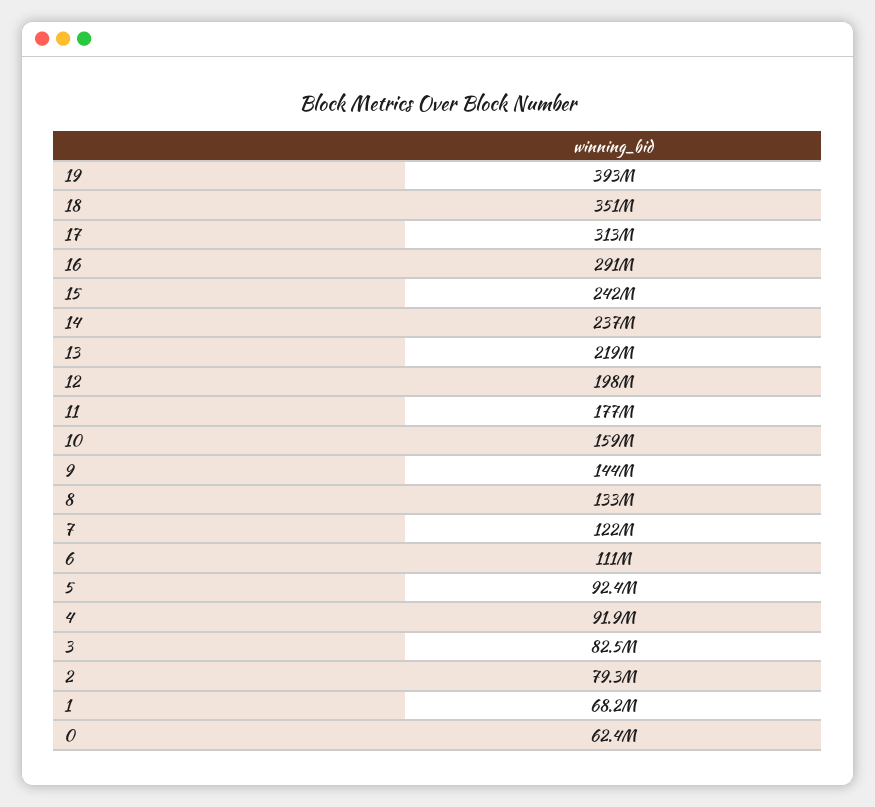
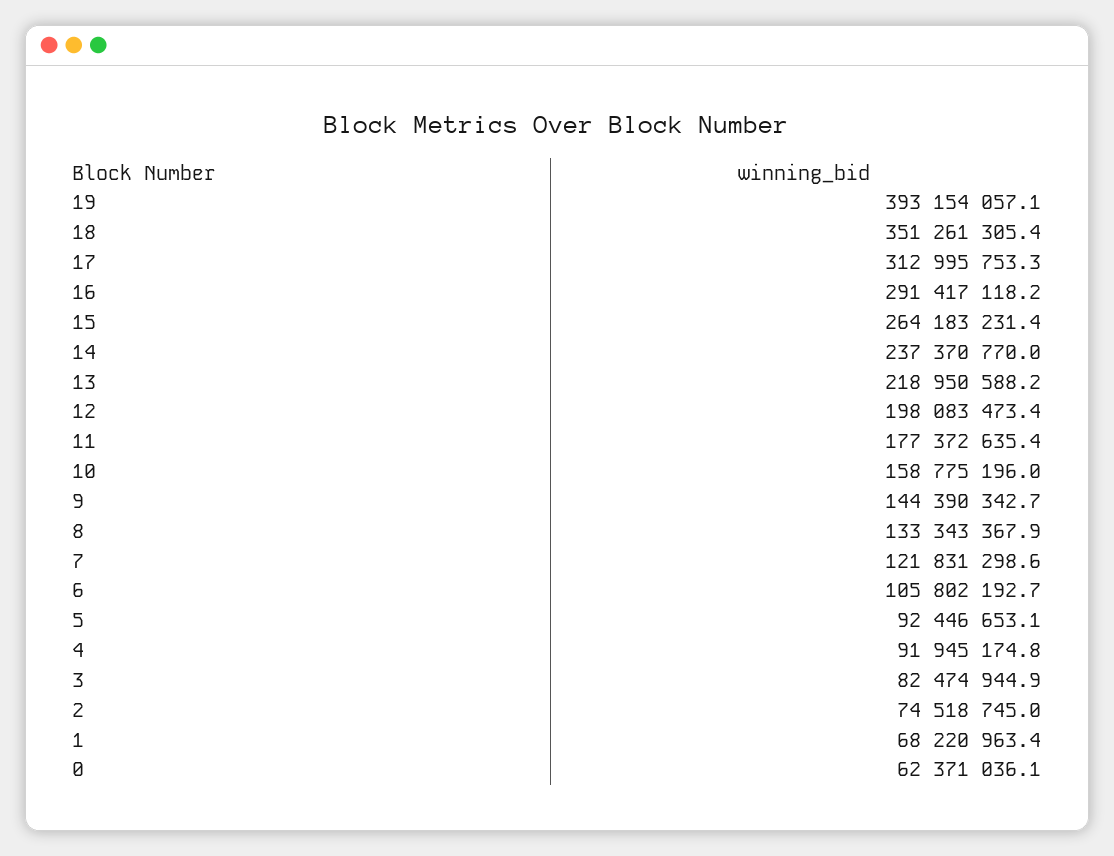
15: 242000000 -> 264183231.4
6: 111000000 -> 105802192.7
2: 79300000 -> 74518745

